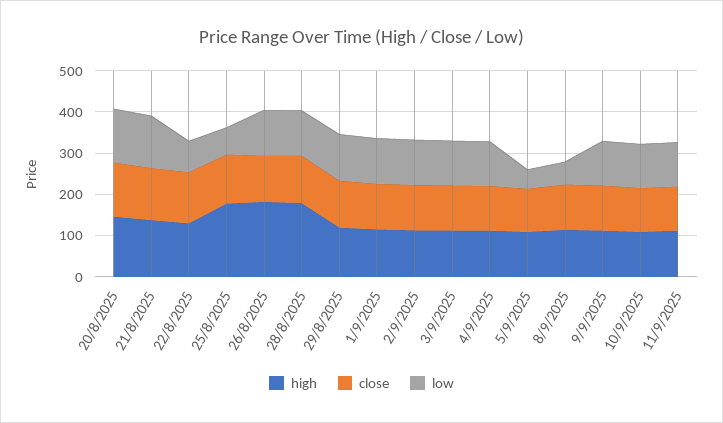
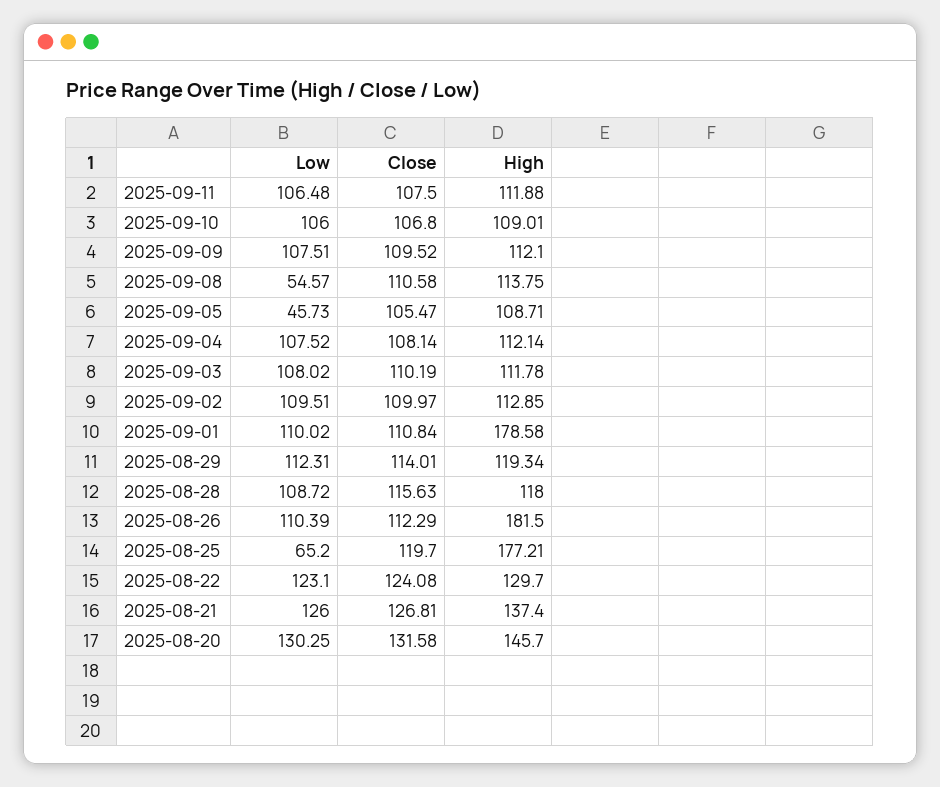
low, 22/8/2025: 80 -> 123.1
high, 28/8/2025: 180 -> 118
high, 1/9/2025: 120 -> 178.58

